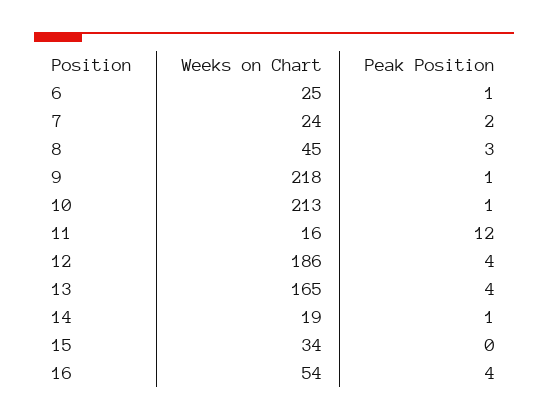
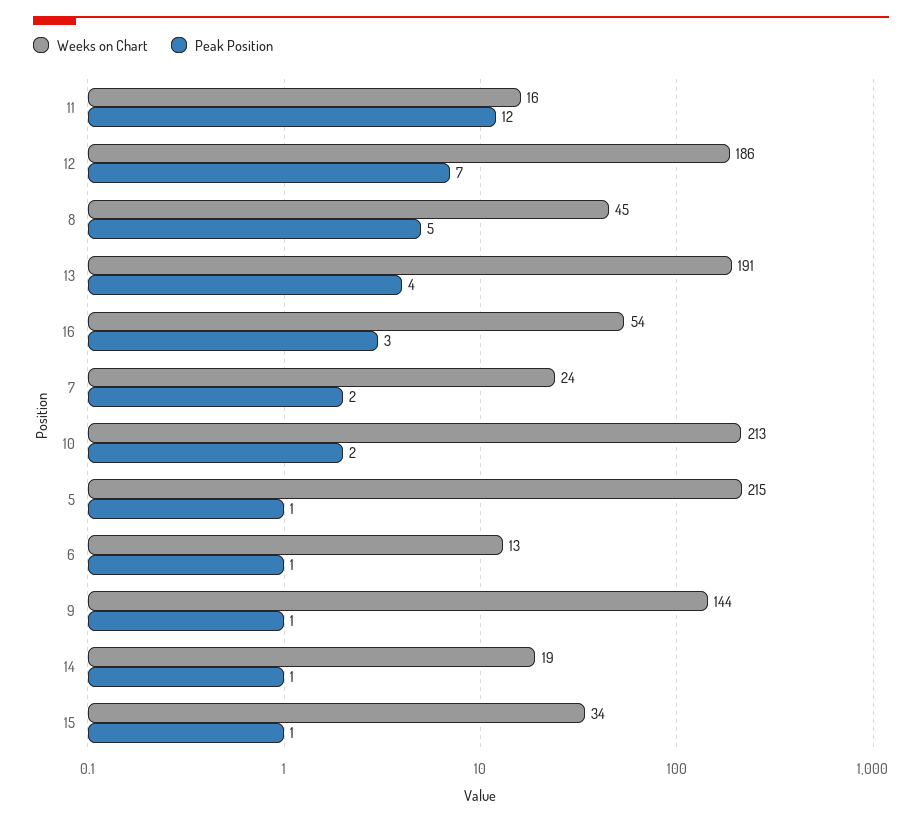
Weeks on Chart, 6: 25 -> 13
Peak Position, 8: 3 -> 5
Weeks on Chart, 9: 218 -> 144
Peak Position, 10: 1 -> 2
Peak Position, 12: 4 -> 7
Weeks on Chart, 13: 165 -> 191
Peak Position, 15: 0 -> 1
Peak Position, 16: 4 -> 3
Weeks on Chart, 5: none -> 215
Peak Position, 5: none -> 1

